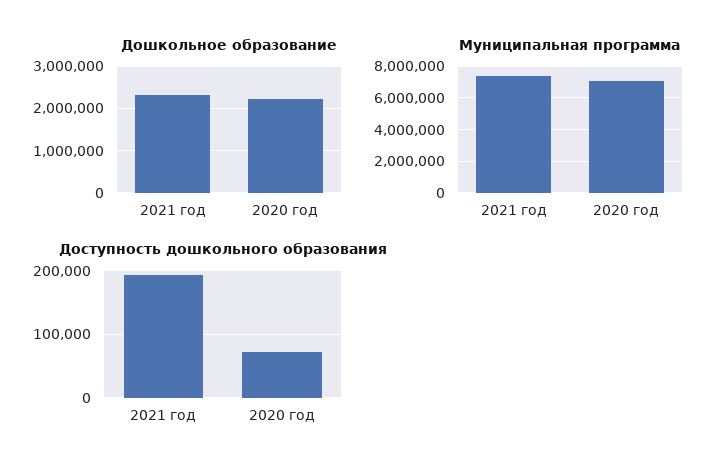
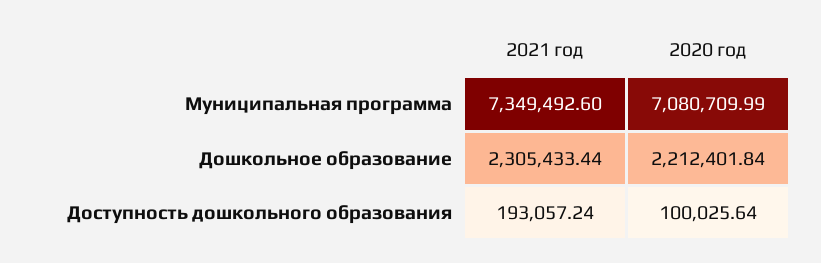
Доступность дошкольного образования, 2020 год: 70000 -> 100025.64

